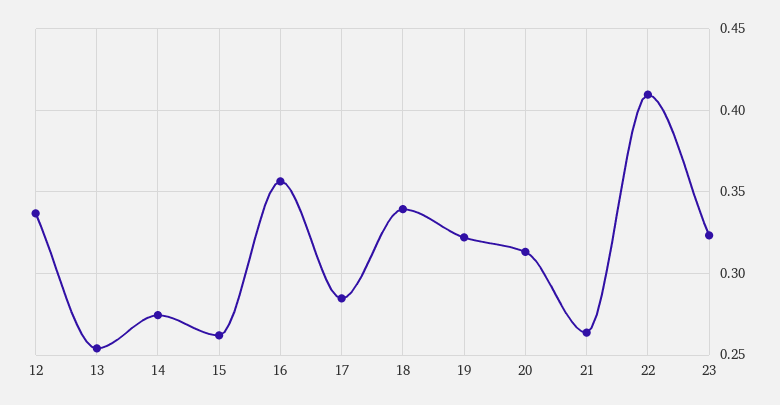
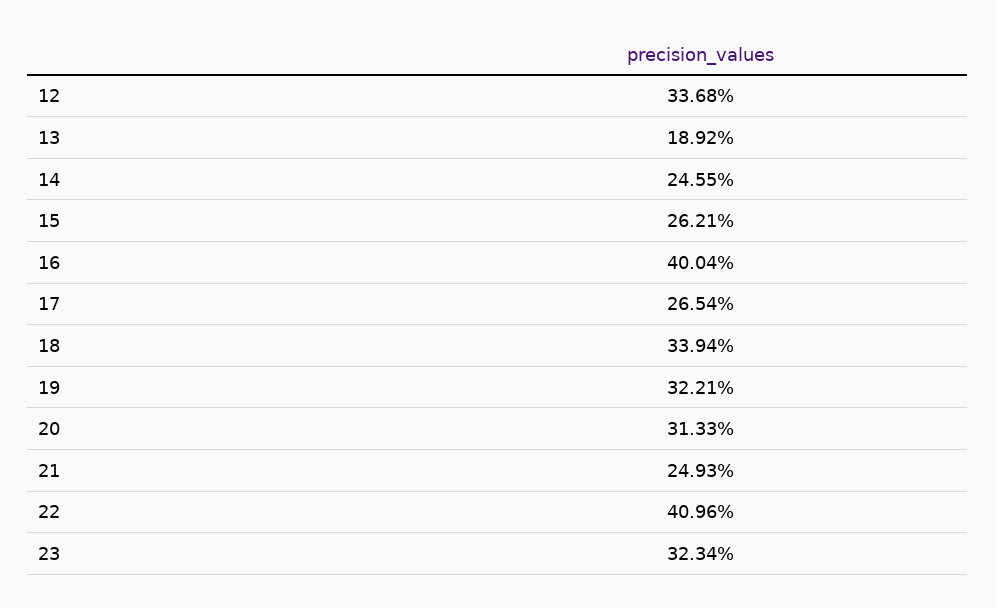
13: 0.255 -> 0.1892
14: 0.275 -> 0.2455
16: 0.355 -> 0.4004
17: 0.285 -> 0.2654
21: 0.265 -> 0.2493

